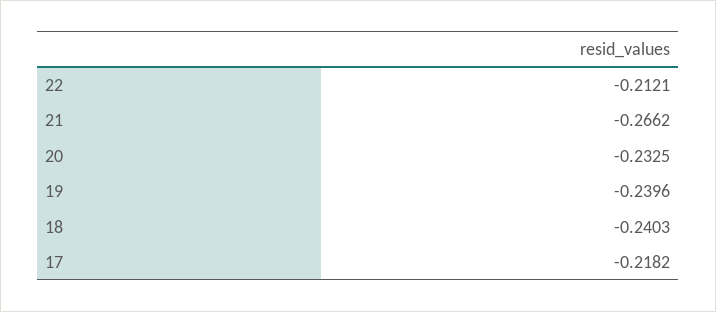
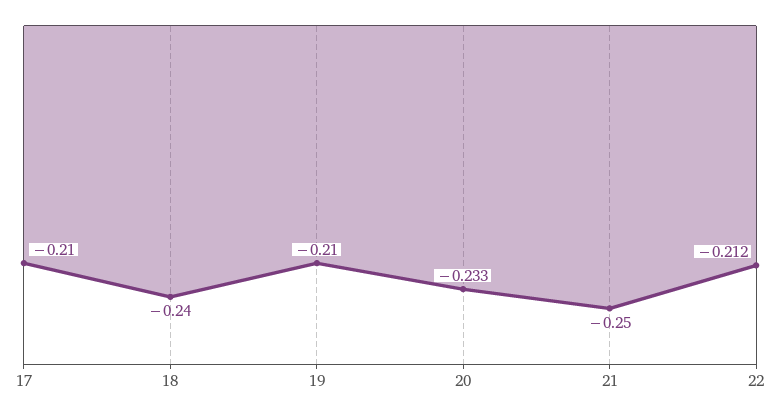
21: -0.2662 -> -0.25
19: -0.2396 -> -0.21
17: -0.2182 -> -0.21

